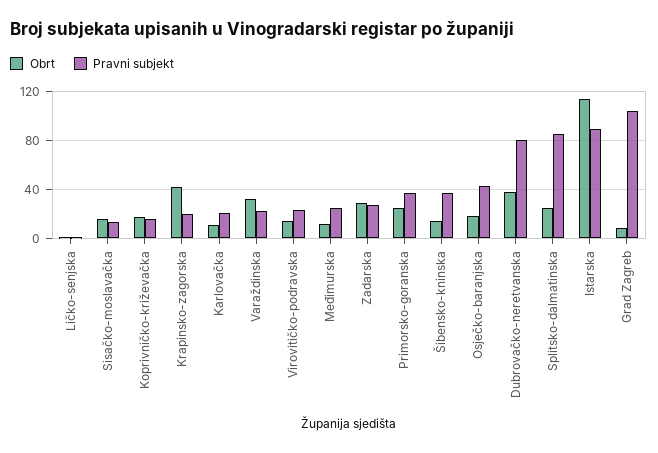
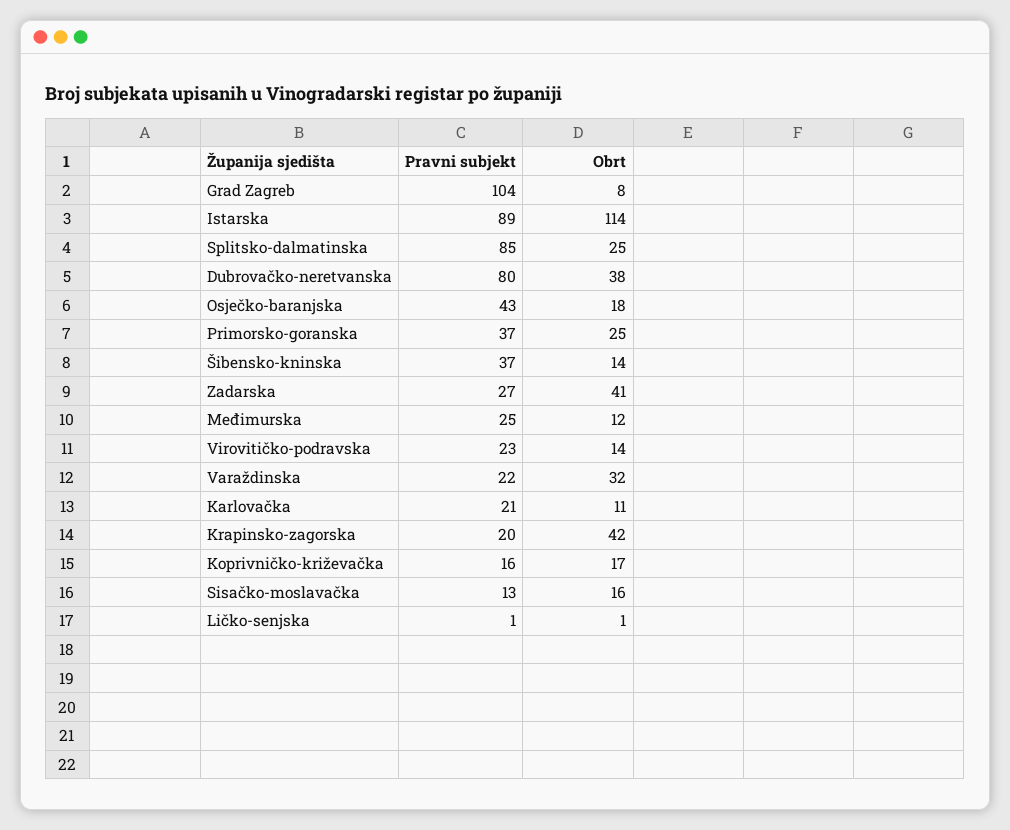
Obrt, Zadarska: 30 -> 41

